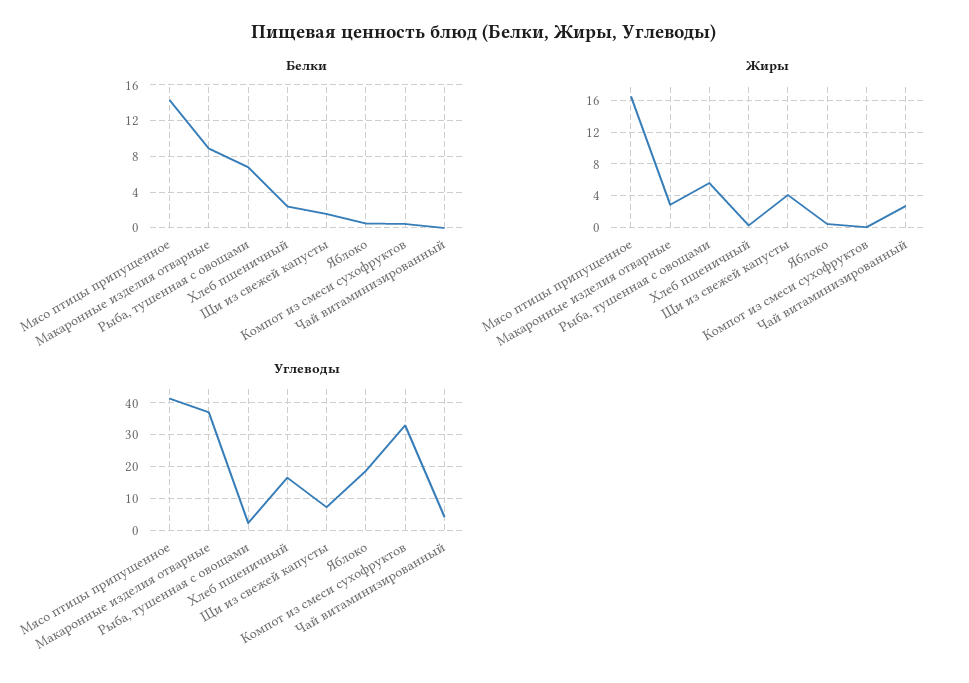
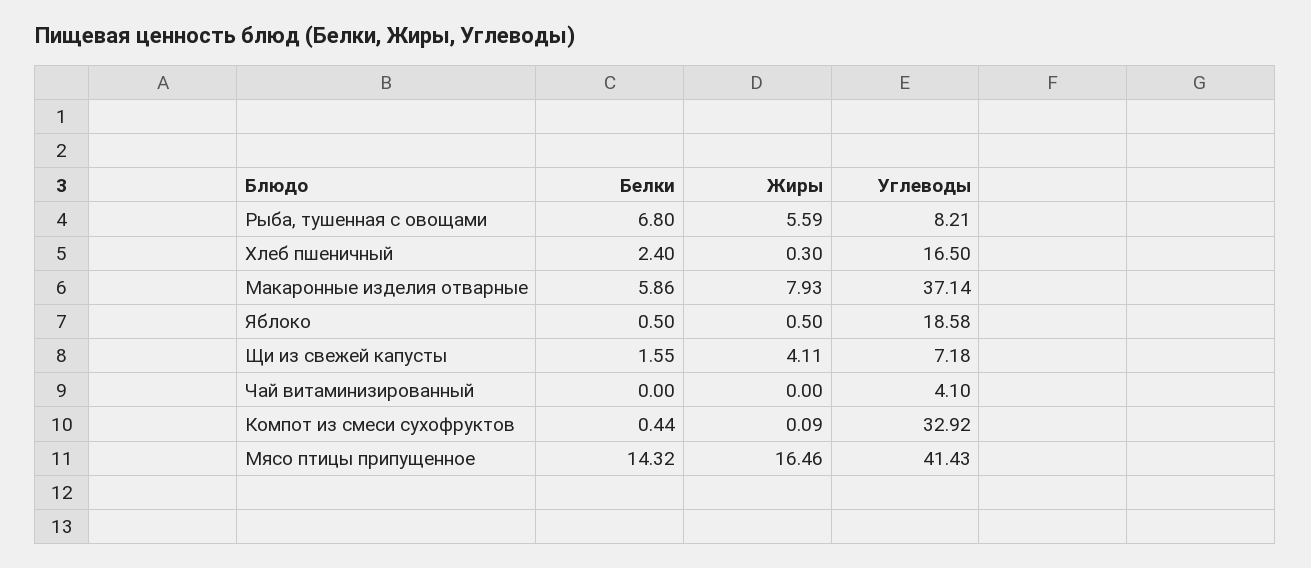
Белки, Макаронные изделия отварные: 9 -> 5.86
Жиры, Макаронные изделия отварные: 3 -> 7.93
Жиры, Чай витаминизированный: 3 -> 0
Углеводы, Рыба, тушенная с овощами: 2 -> 8.21

